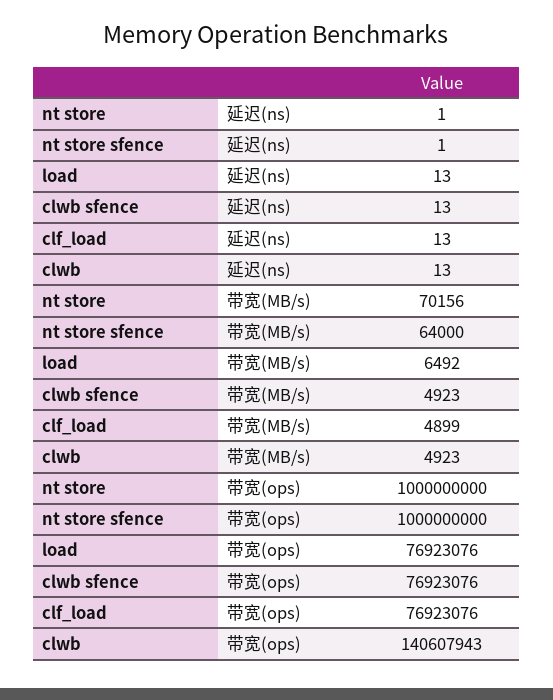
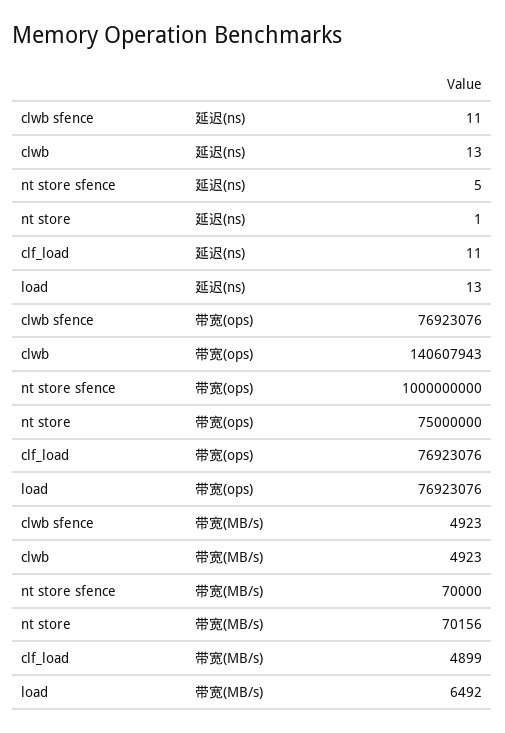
nt store sfence, 延迟(ns): 1 -> 5
clwb sfence, 延迟(ns): 13 -> 11
clf_load, 延迟(ns): 13 -> 11
nt store sfence, 带宽(MB/s): 64000 -> 70000
nt store, 带宽(ops): 1000000000 -> 75000000

